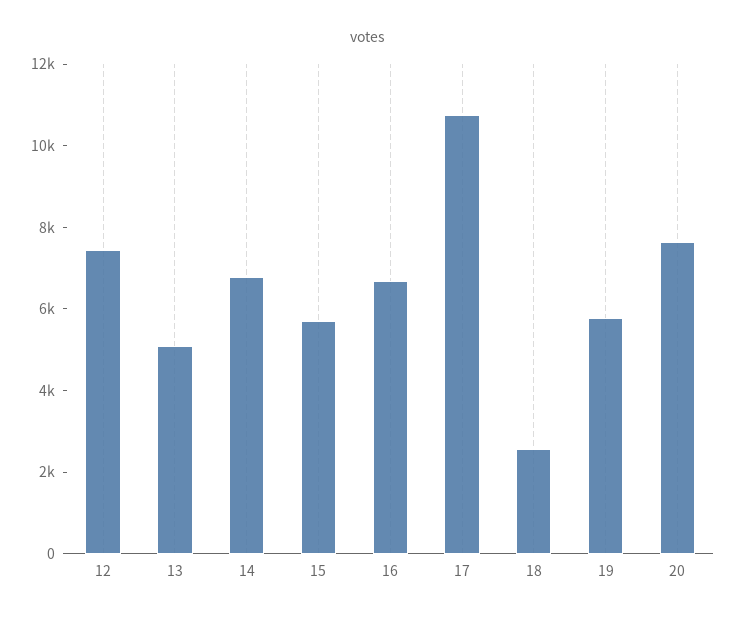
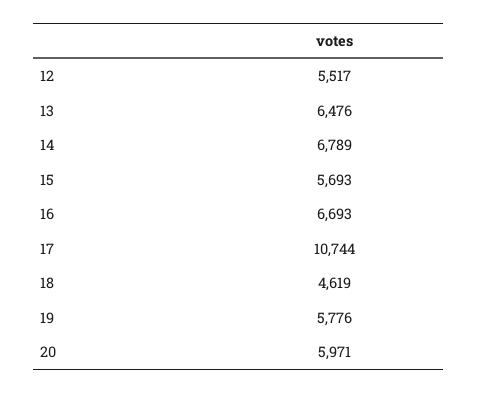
12: 7500 -> 5517
13: 5000 -> 6476
18: 2500 -> 4619
20: 7500 -> 5971

